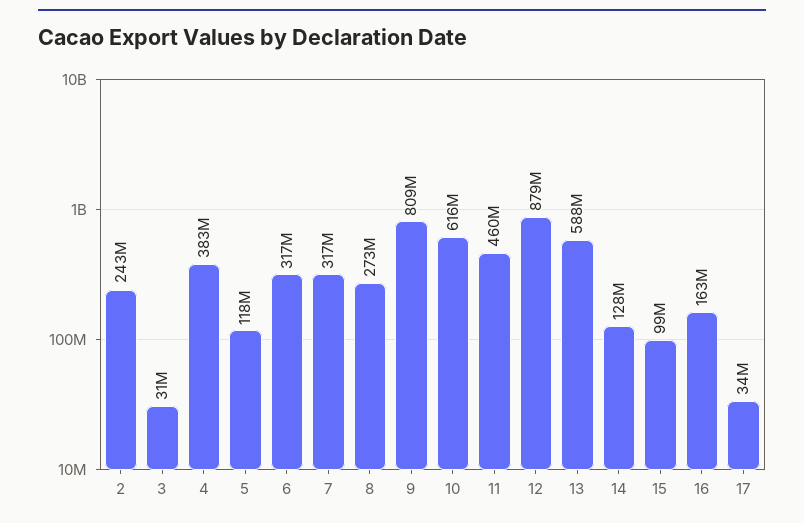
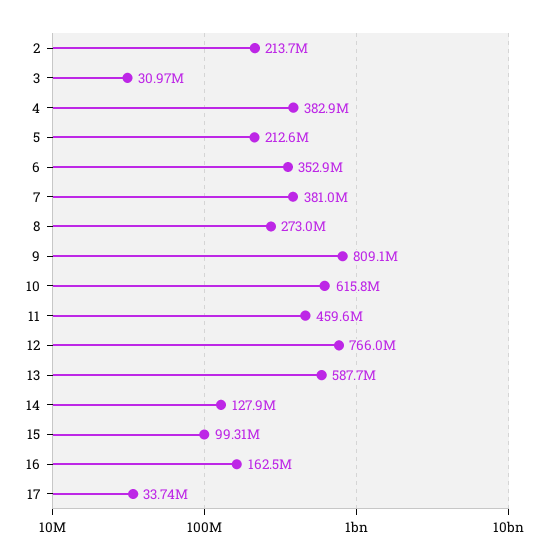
2: 243000000 -> 213700000
5: 118000000 -> 212600000
6: 317000000 -> 352900000
7: 317000000 -> 381000000
12: 879000000 -> 766000000

